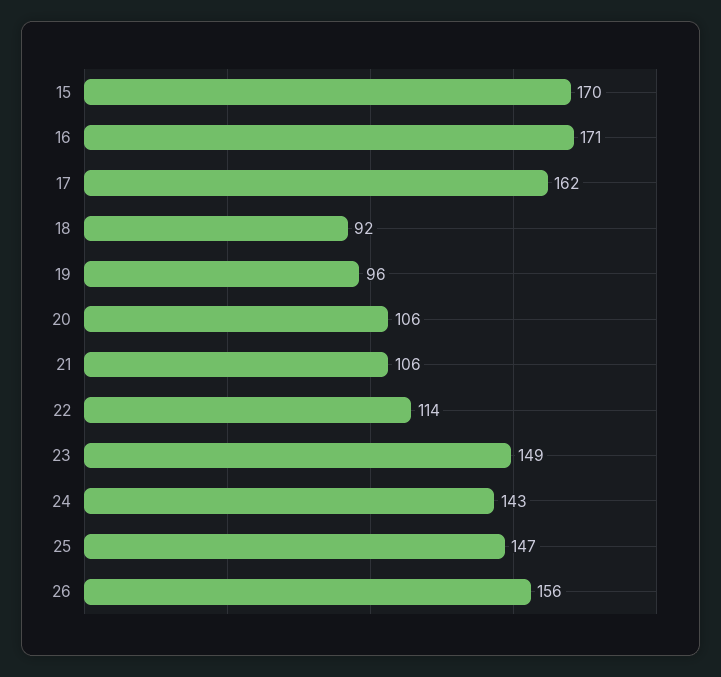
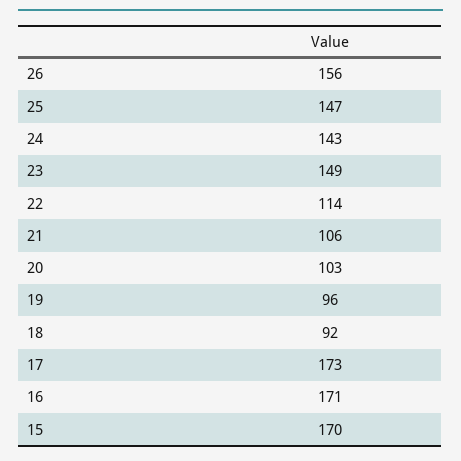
17: 162 -> 173
20: 106 -> 103

